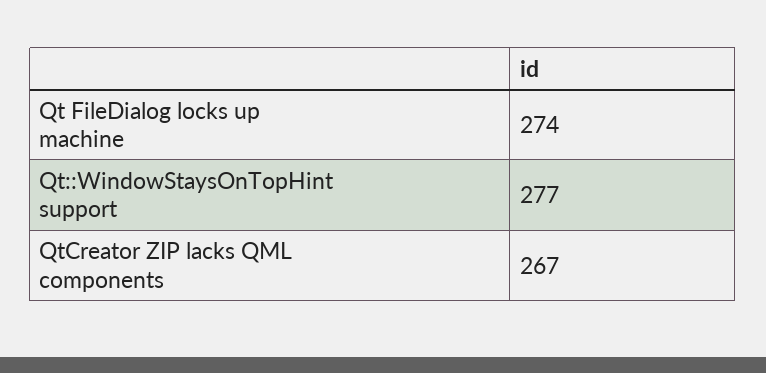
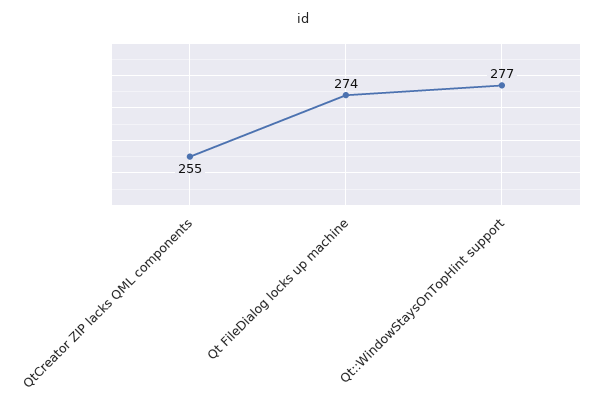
QtCreator ZIP lacks QML components: 267 -> 255

